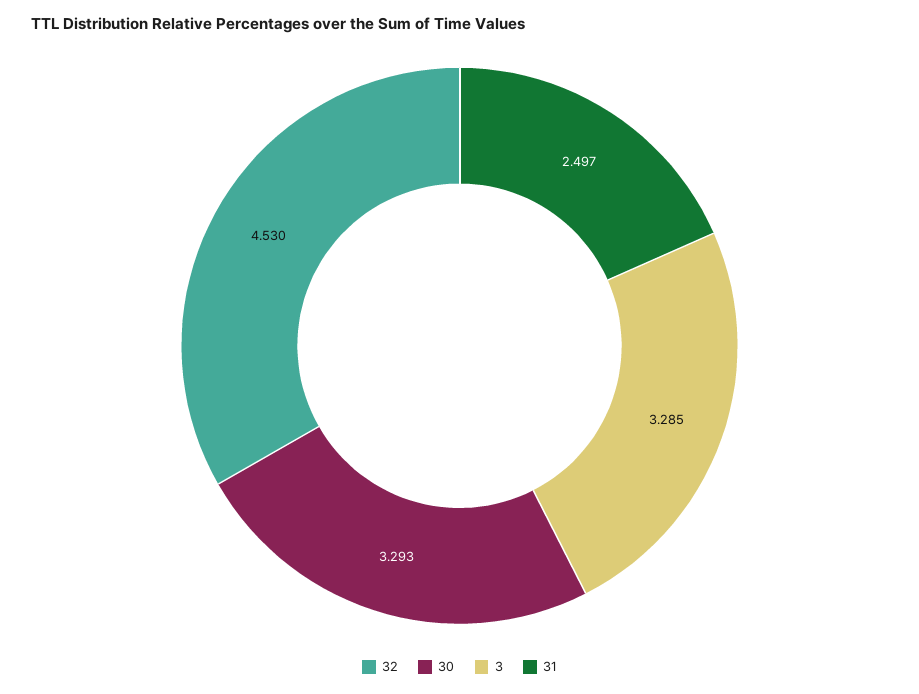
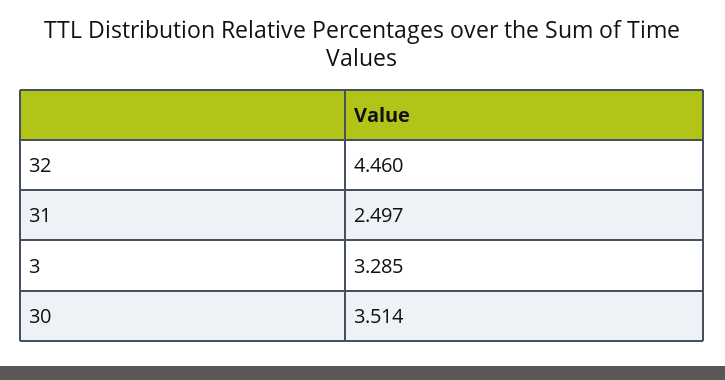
32: 4.53 -> 4.46
30: 3.293 -> 3.514

